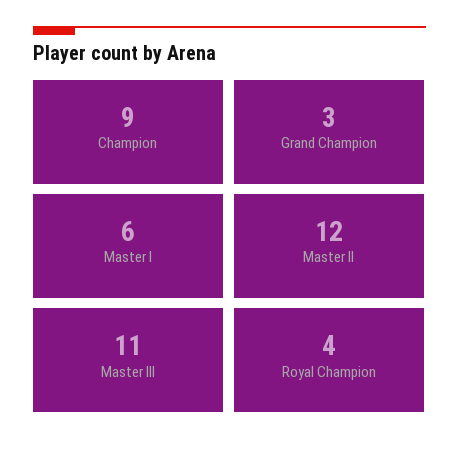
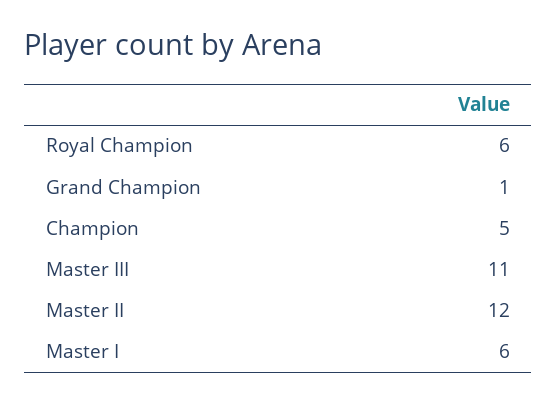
Champion: 9 -> 5
Grand Champion: 3 -> 1
Royal Champion: 4 -> 6

